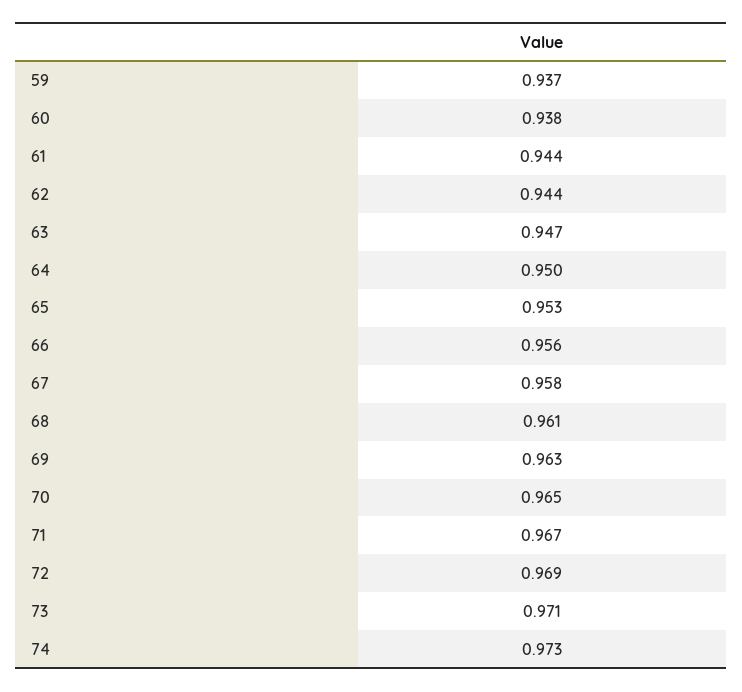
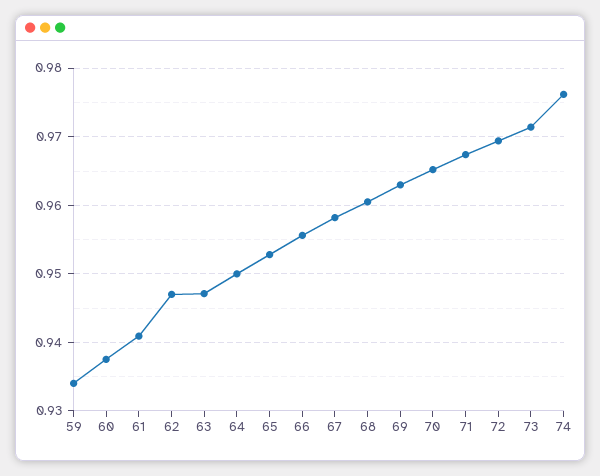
59: 0.937 -> 0.934
61: 0.944 -> 0.941
62: 0.944 -> 0.947
74: 0.973 -> 0.976

